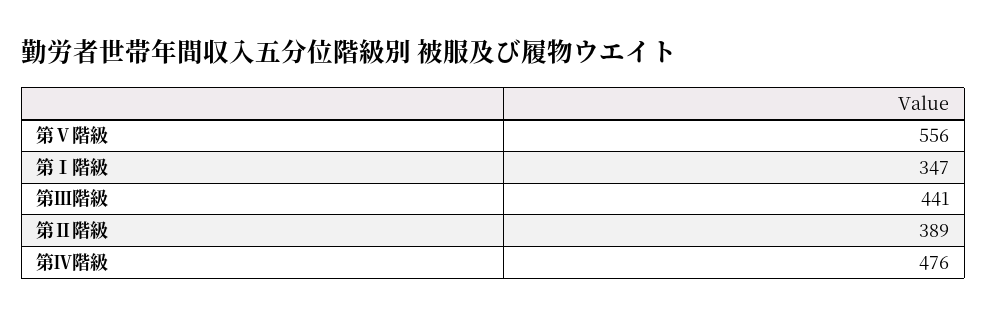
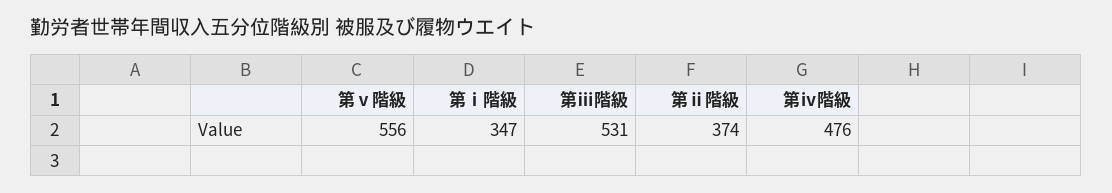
第Ⅲ階級: 441 -> 531
第Ⅱ階級: 389 -> 374

